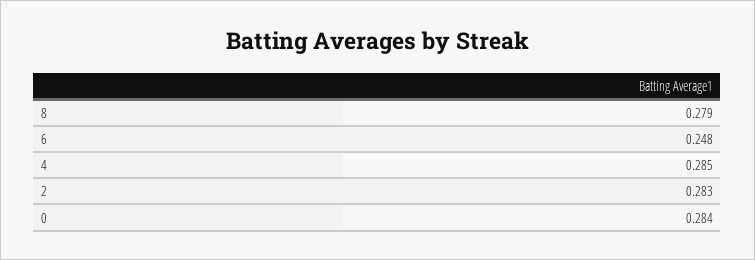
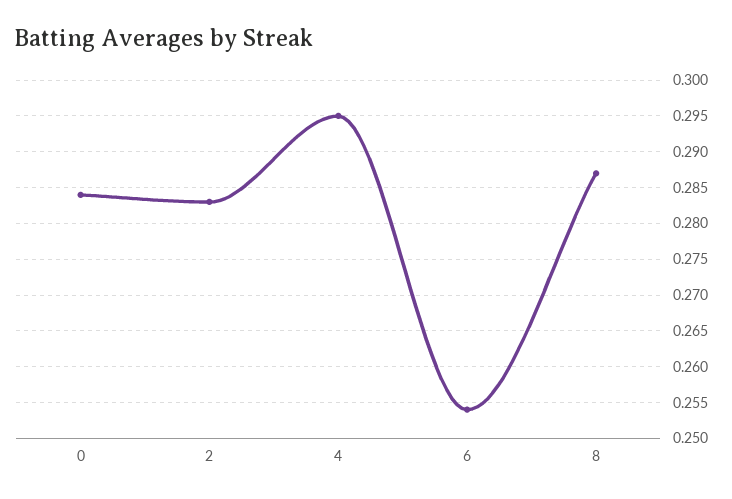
8: 0.279 -> 0.287
6: 0.248 -> 0.254
4: 0.285 -> 0.295

